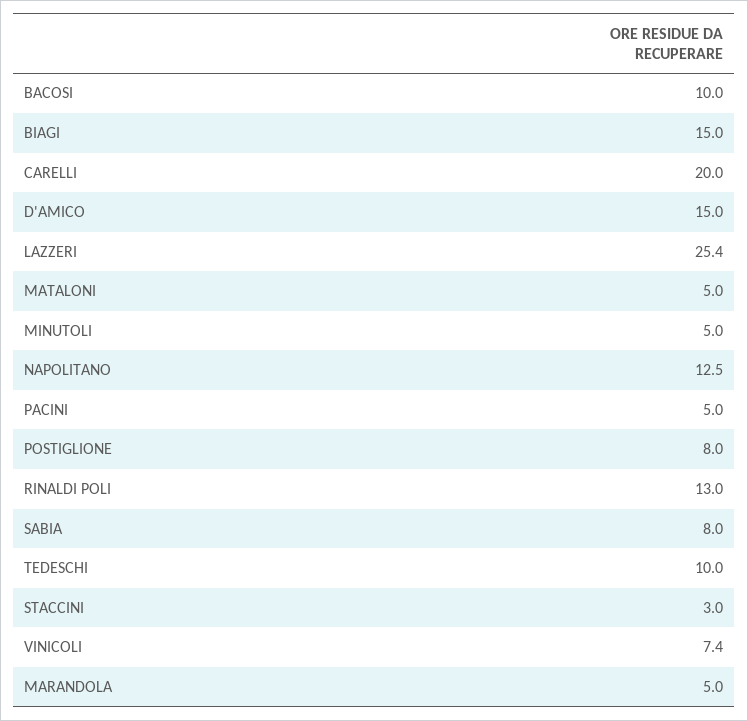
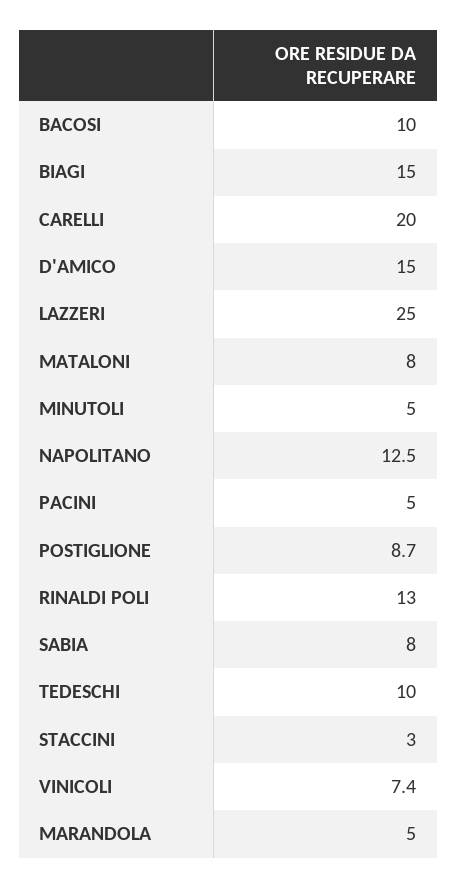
LAZZERI: 25.4 -> 25
MATALONI: 5 -> 8
POSTIGLIONE: 8 -> 8.7

